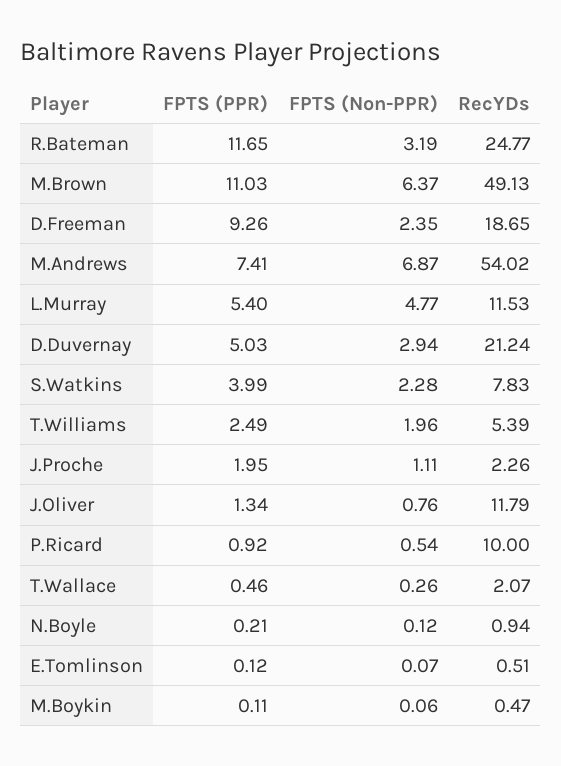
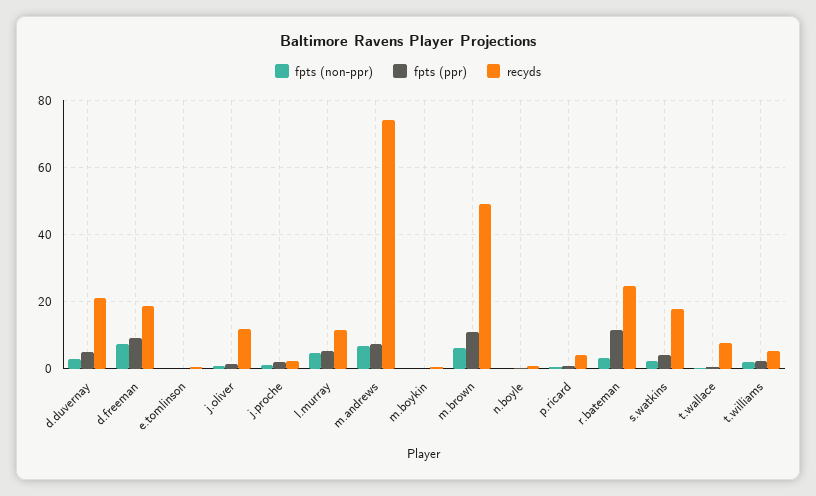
FPTS (Non-PPR), D.Freeman: 2.35 -> 8
RecYDs, M.Andrews: 54.02 -> 74
RecYDs, S.Watkins: 7.83 -> 18
RecYDs, P.Ricard: 10 -> 4
RecYDs, T.Wallace: 2.07 -> 8

